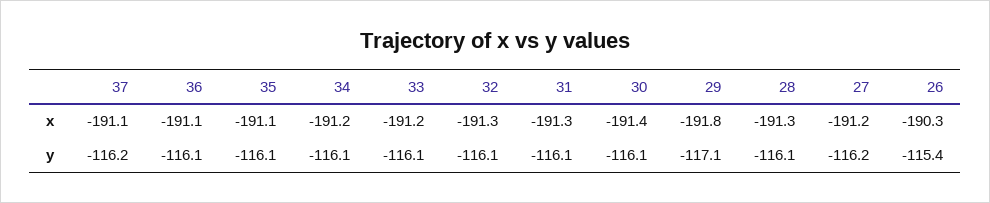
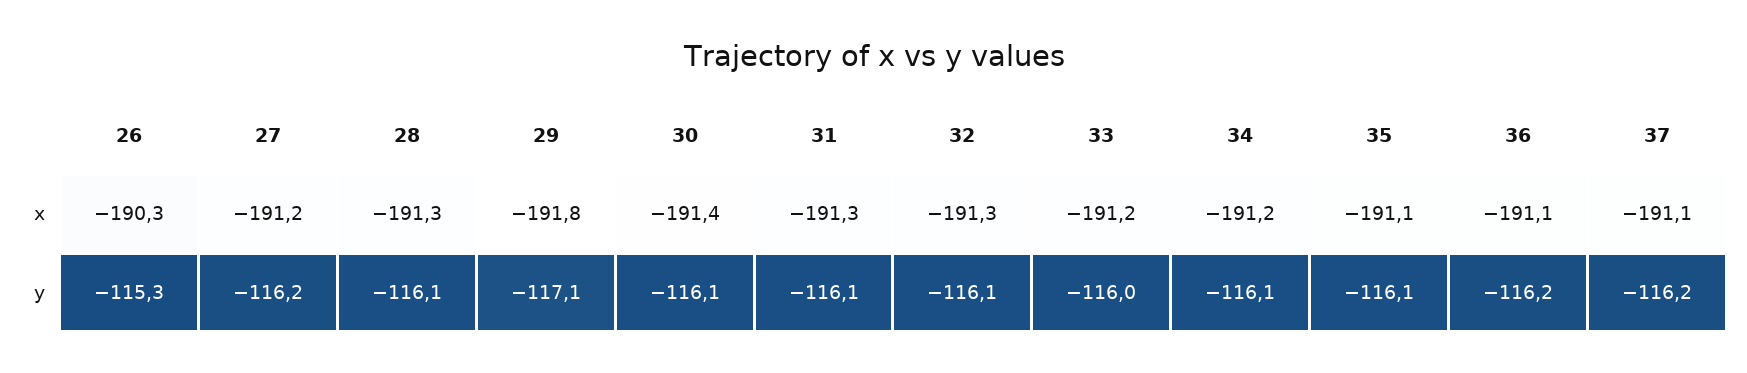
36, y: -116.1 -> -116.2
33, y: -116.1 -> -116
26, y: -115.4 -> -115.3

